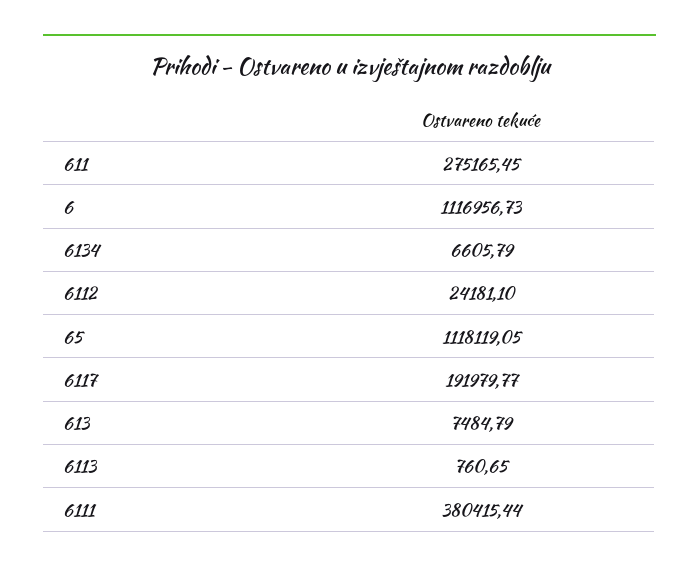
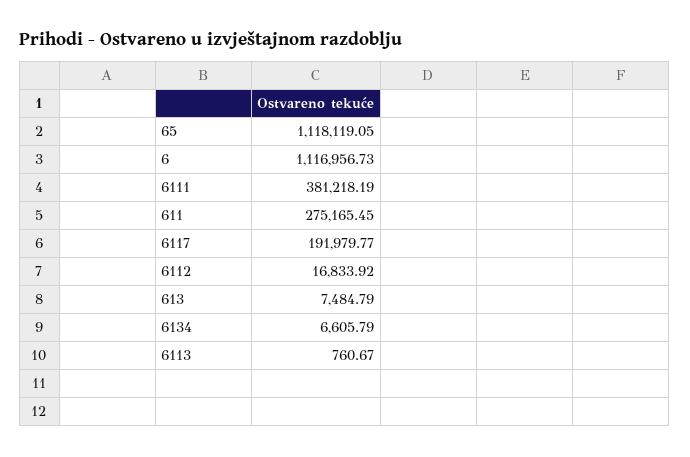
6112: 24181.1 -> 16833.92
6113: 760.65 -> 760.67
6111: 380415.44 -> 381218.19

